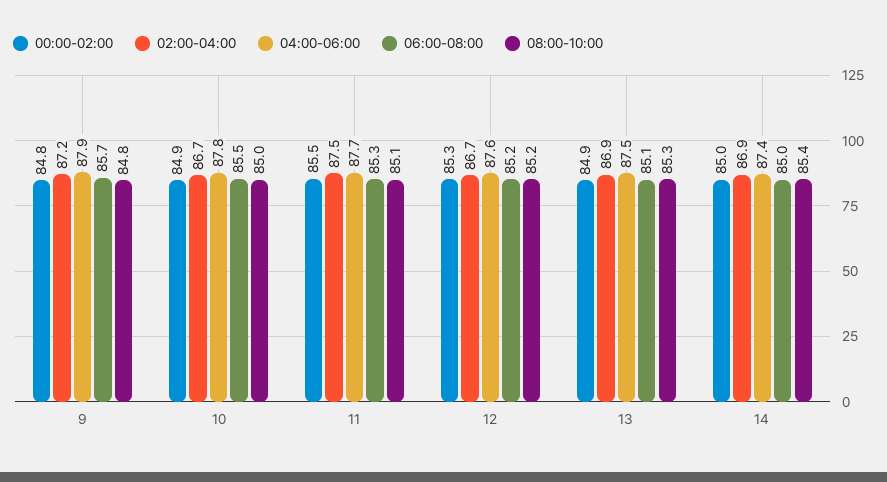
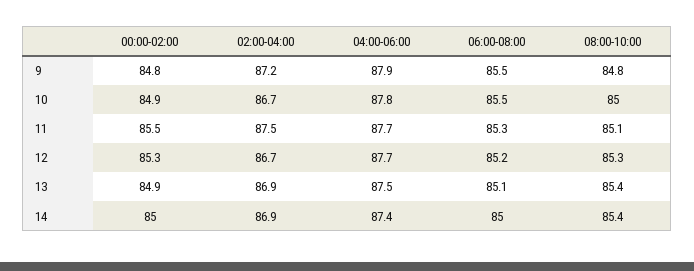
06:00-08:00, 9: 85.7 -> 85.5
04:00-06:00, 12: 87.6 -> 87.7
08:00-10:00, 12: 85.2 -> 85.3
08:00-10:00, 13: 85.3 -> 85.4

